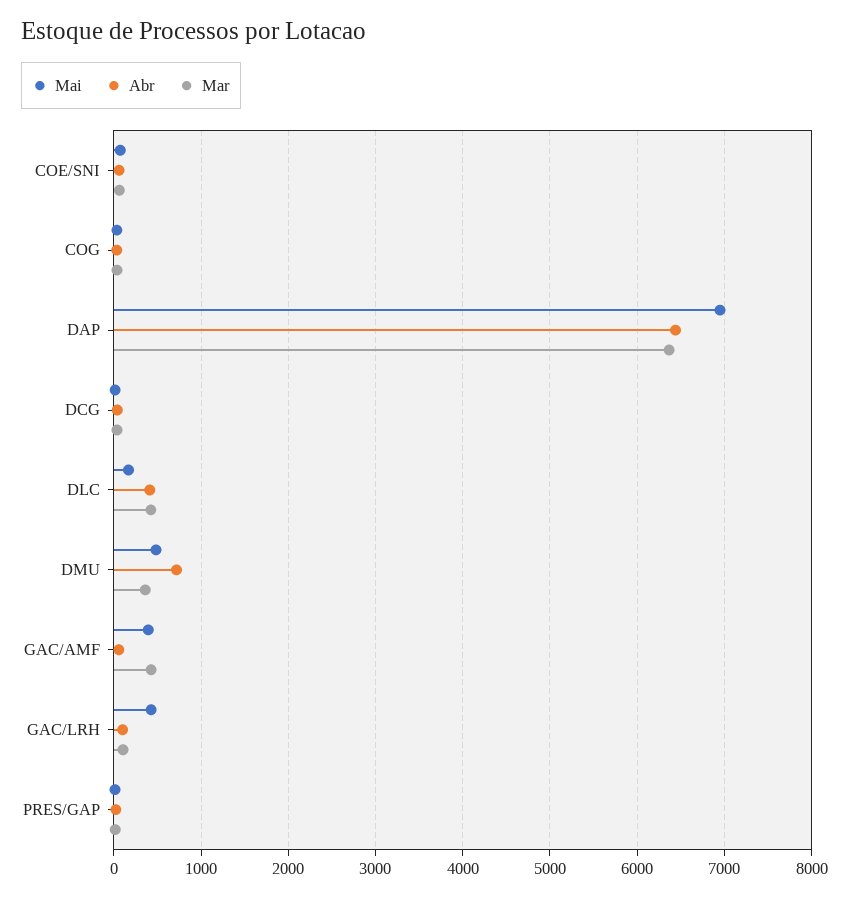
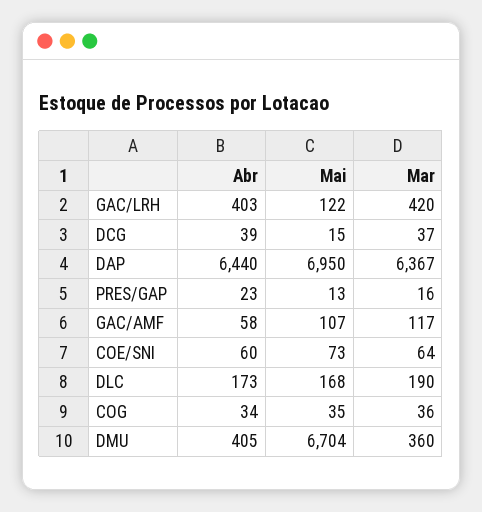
Abr, DLC: 400 -> 173
Mar, DLC: 400 -> 190
Mai, DMU: 500 -> 6704
Abr, DMU: 700 -> 405
Mai, GAC/AMF: 400 -> 107
Mar, GAC/AMF: 400 -> 117
Mai, GAC/LRH: 400 -> 122
Abr, GAC/LRH: 100 -> 403
Mar, GAC/LRH: 100 -> 420

